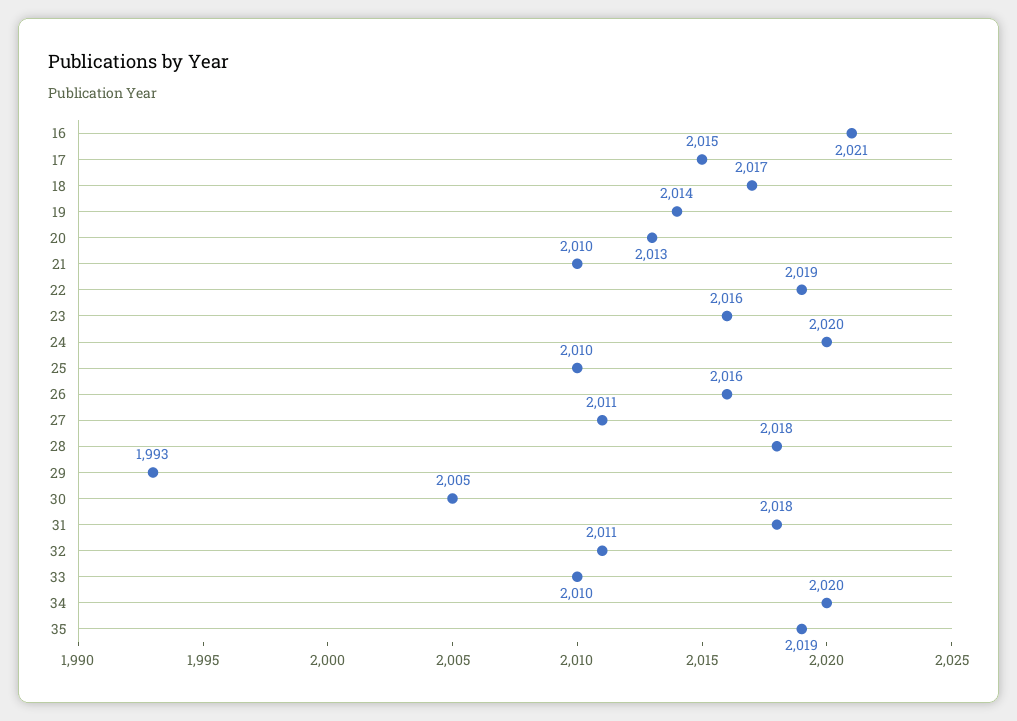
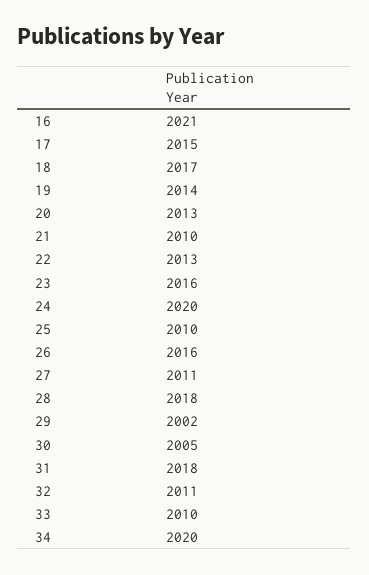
22: 2019 -> 2013
29: 1993 -> 2002
35: 2019 -> none

